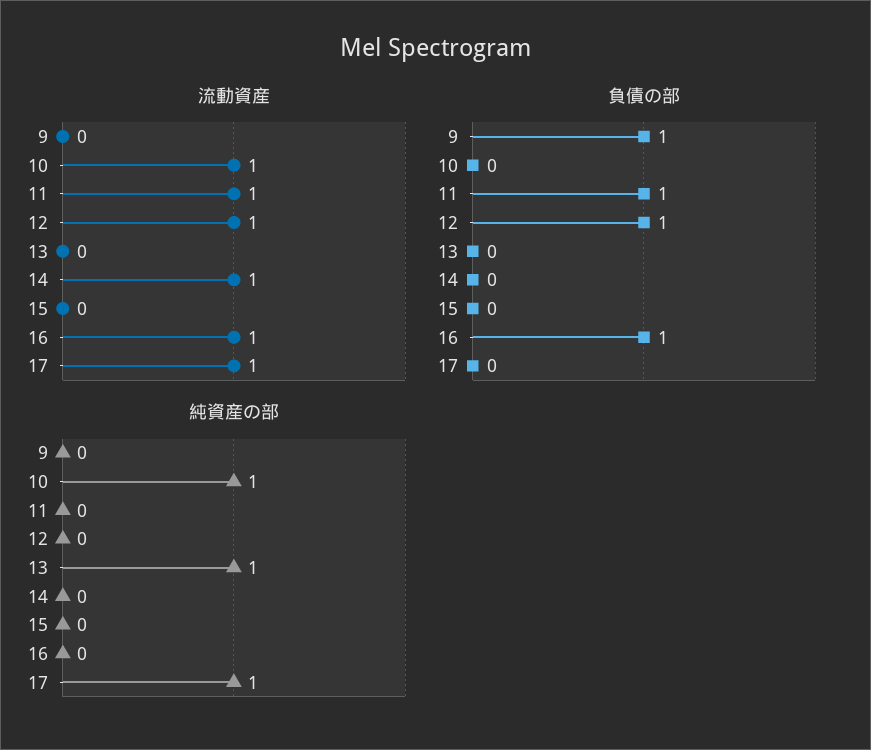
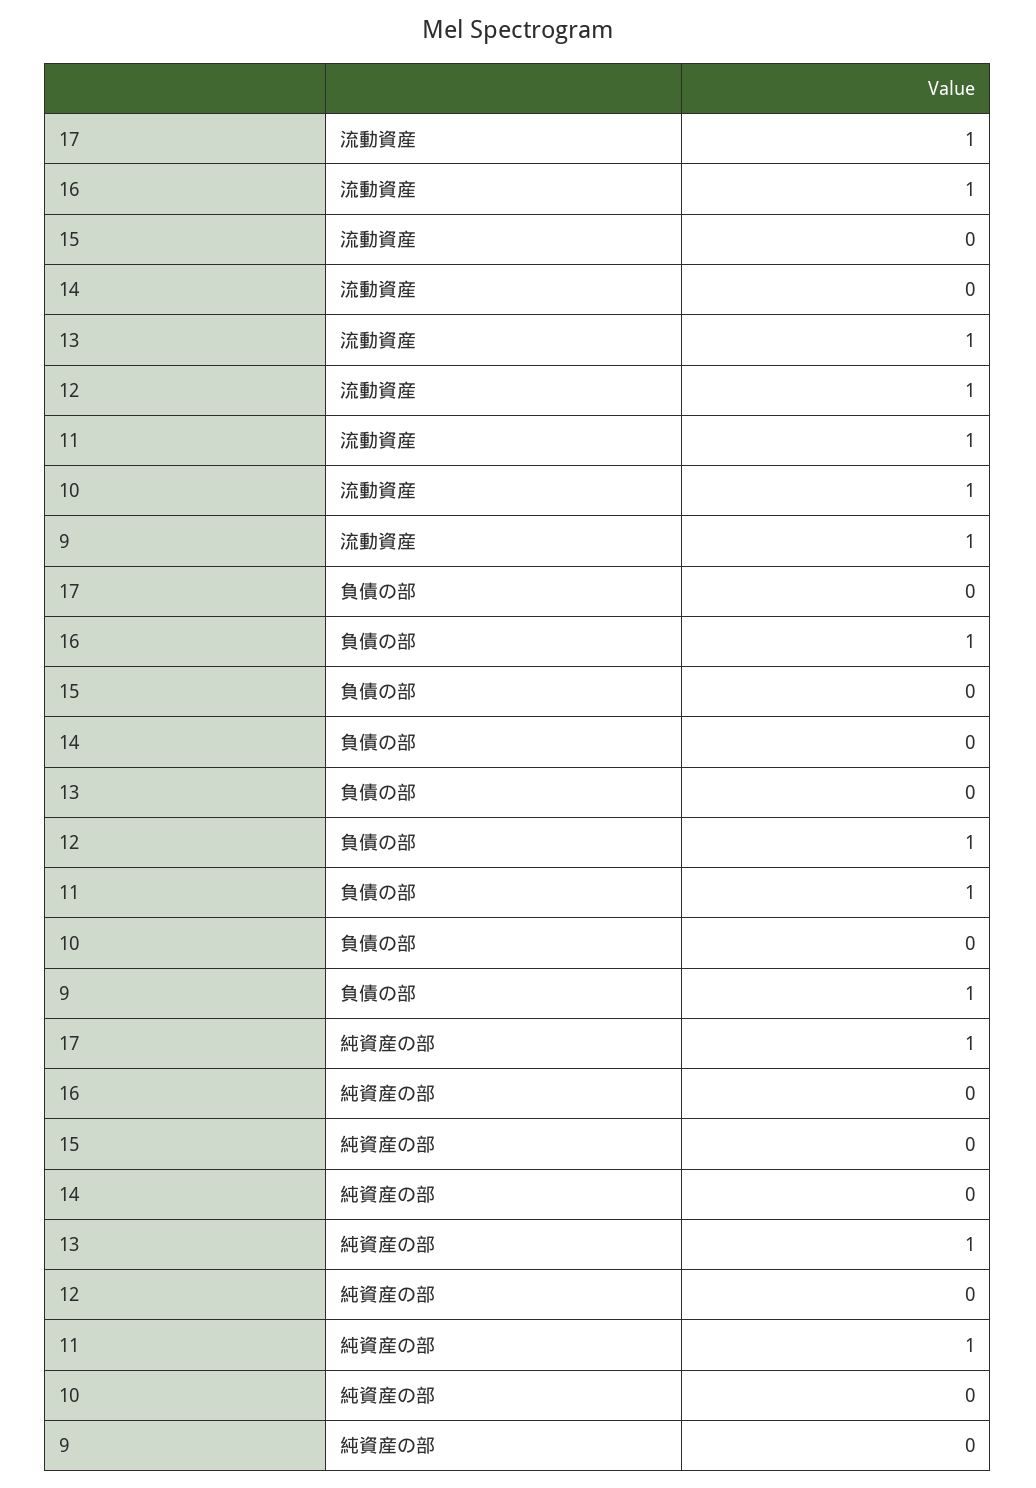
流動資産, 9: 0 -> 1
流動資産, 13: 0 -> 1
流動資産, 14: 1 -> 0
純資産の部, 10: 1 -> 0
純資産の部, 11: 0 -> 1

